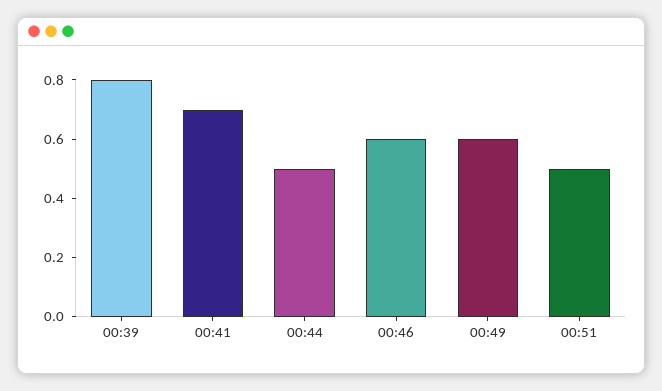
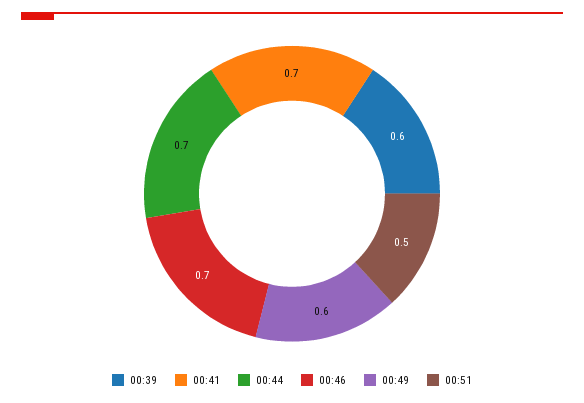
00:39: 0.8 -> 0.6
00:44: 0.5 -> 0.7
00:46: 0.6 -> 0.7

